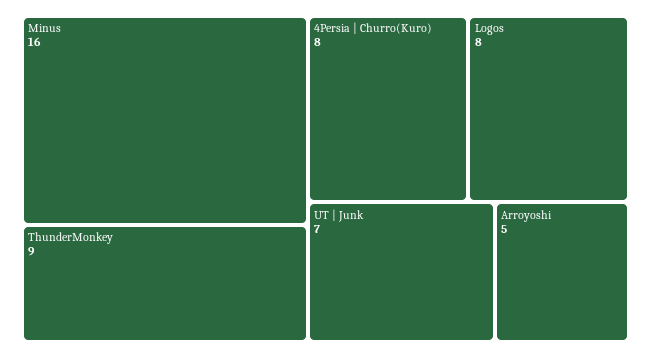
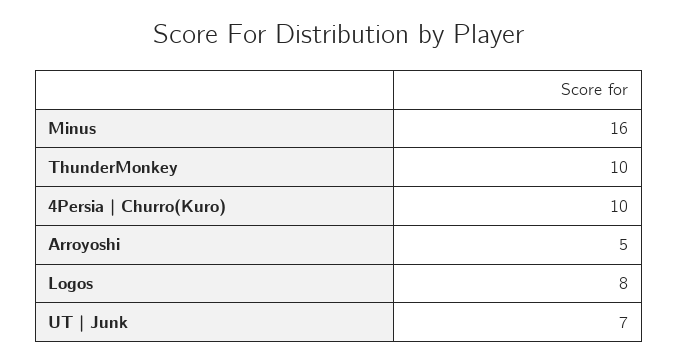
ThunderMonkey: 9 -> 10
4Persia | Churro(Kuro): 8 -> 10

